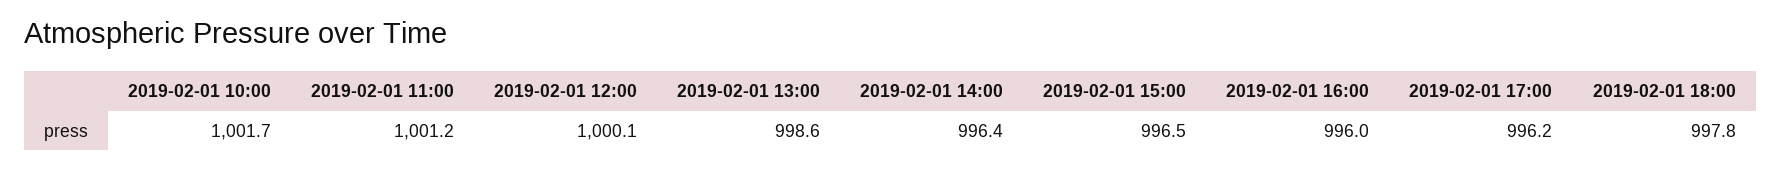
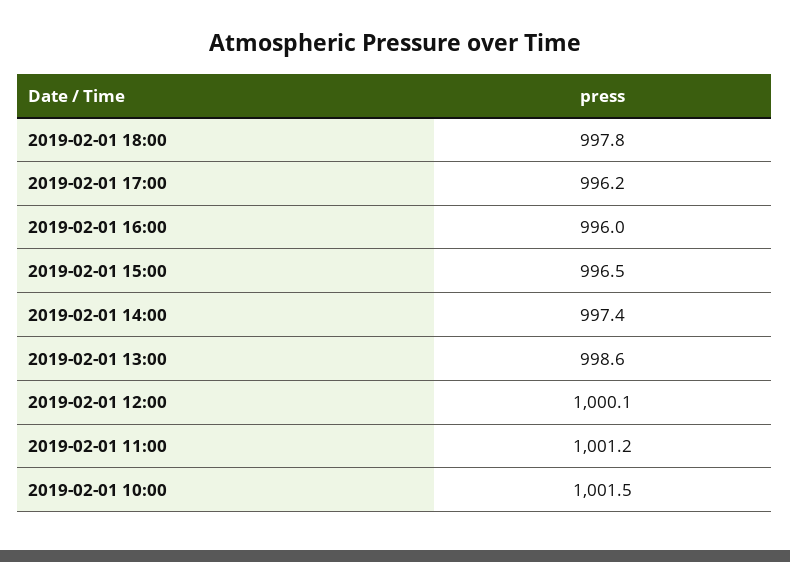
2019-02-01 10:00: 1001.7 -> 1001.5
2019-02-01 14:00: 996.4 -> 997.4

